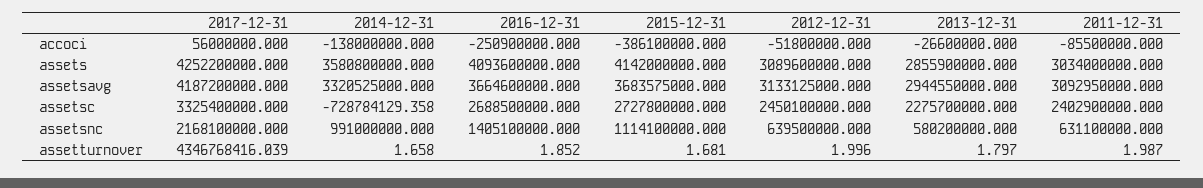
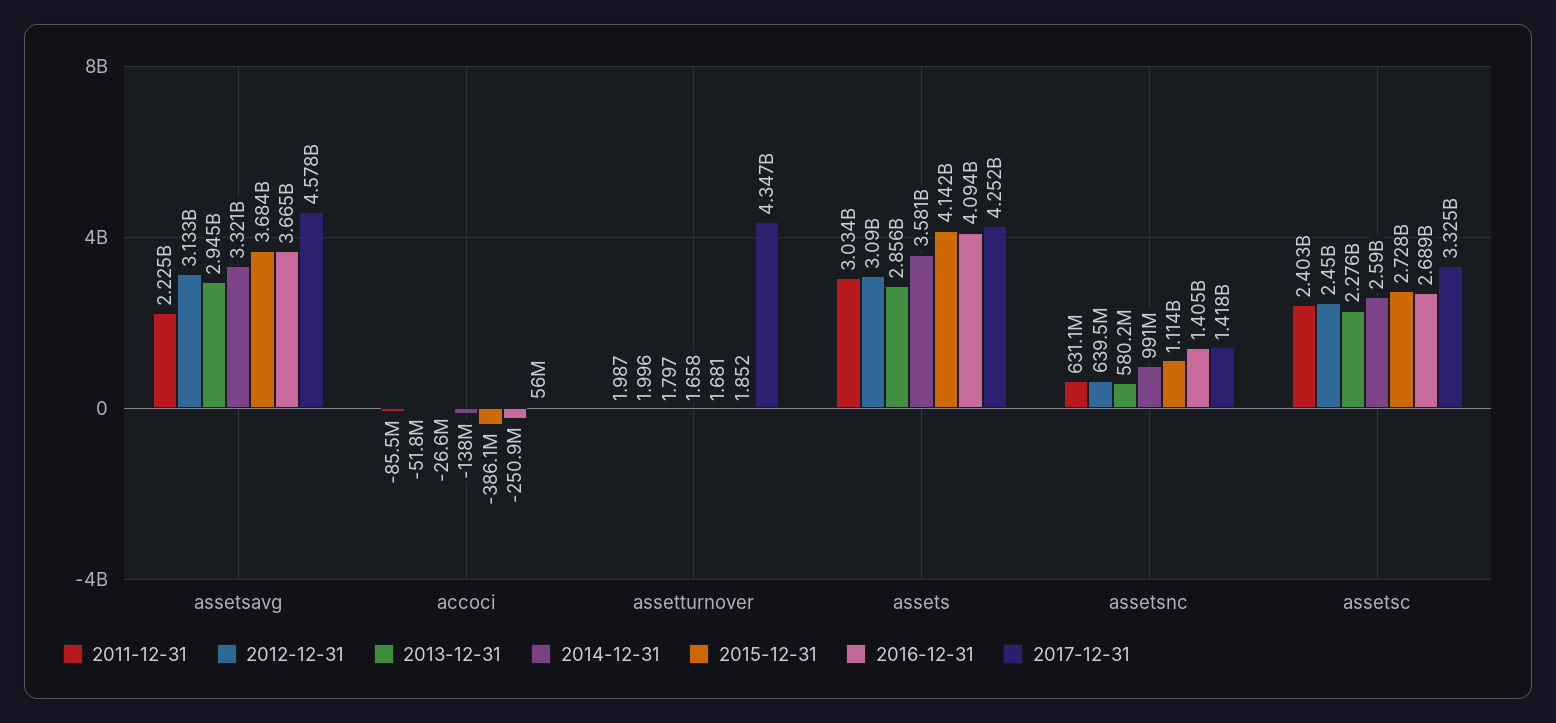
2017-12-31, assetsavg: 4187200000 -> 4578000000
2011-12-31, assetsavg: 3092950000 -> 2225000000
2014-12-31, assetsc: -728784129.358 -> 2590000000
2017-12-31, assetsnc: 2168100000 -> 1418000000

